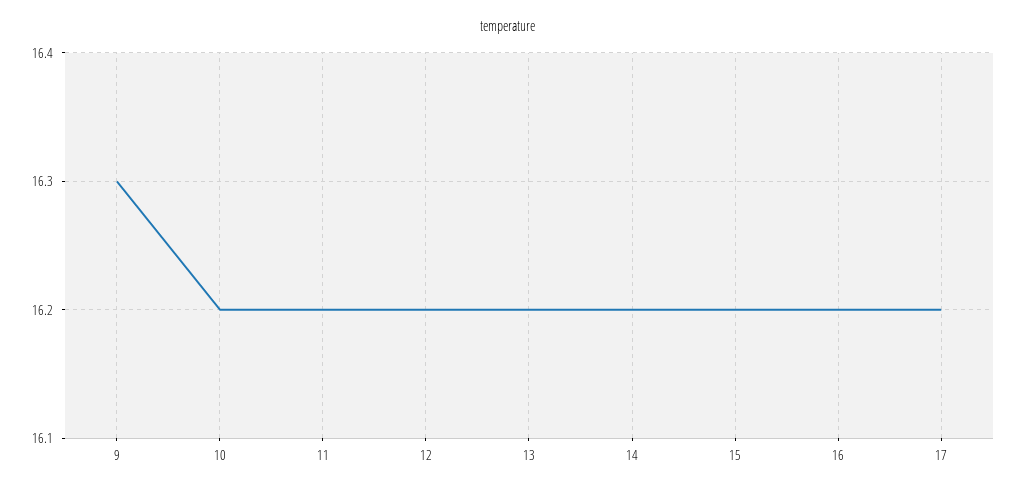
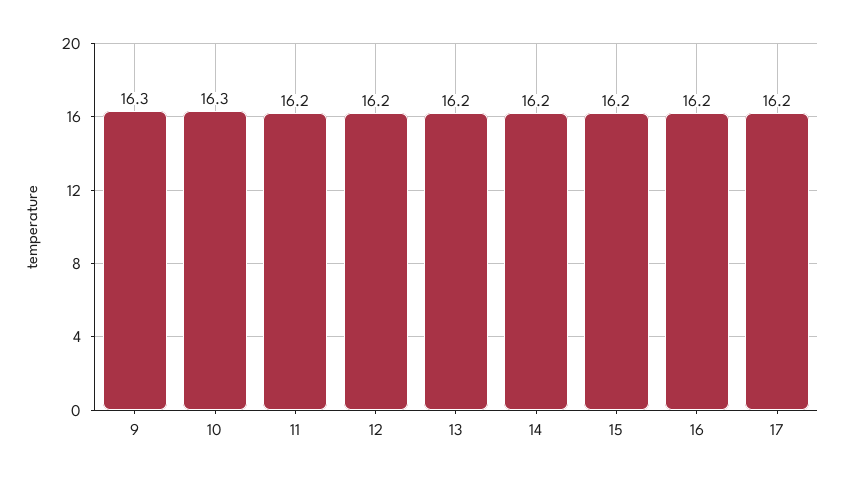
10: 16.2 -> 16.3

